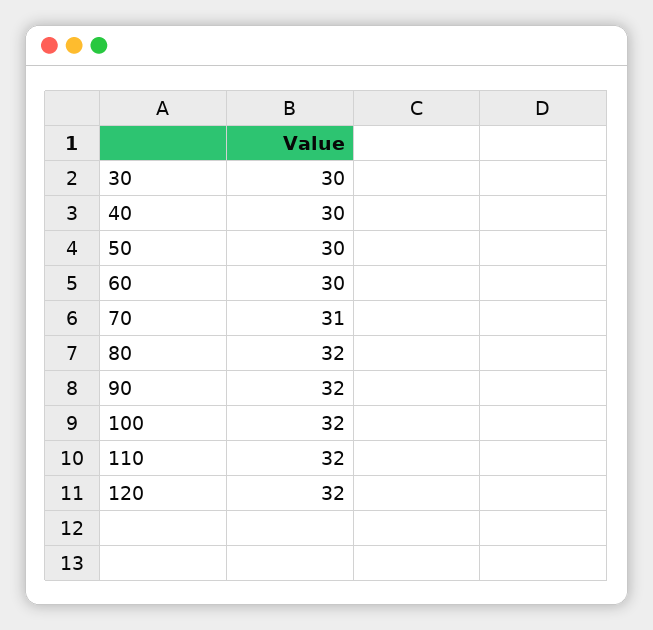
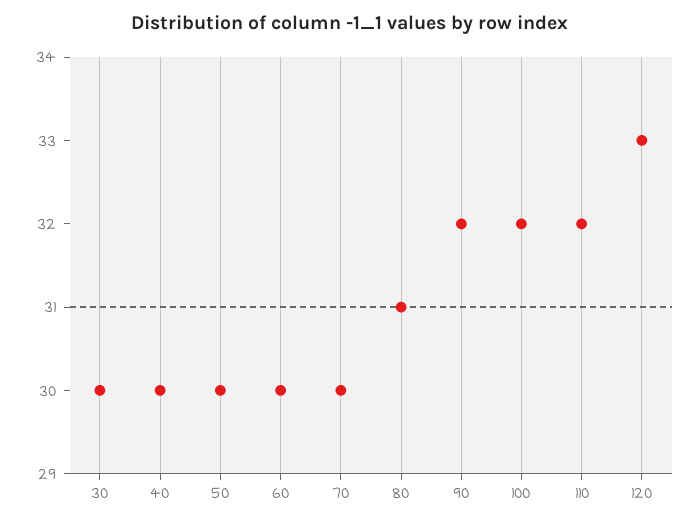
70: 31 -> 30
80: 32 -> 31
120: 32 -> 33

